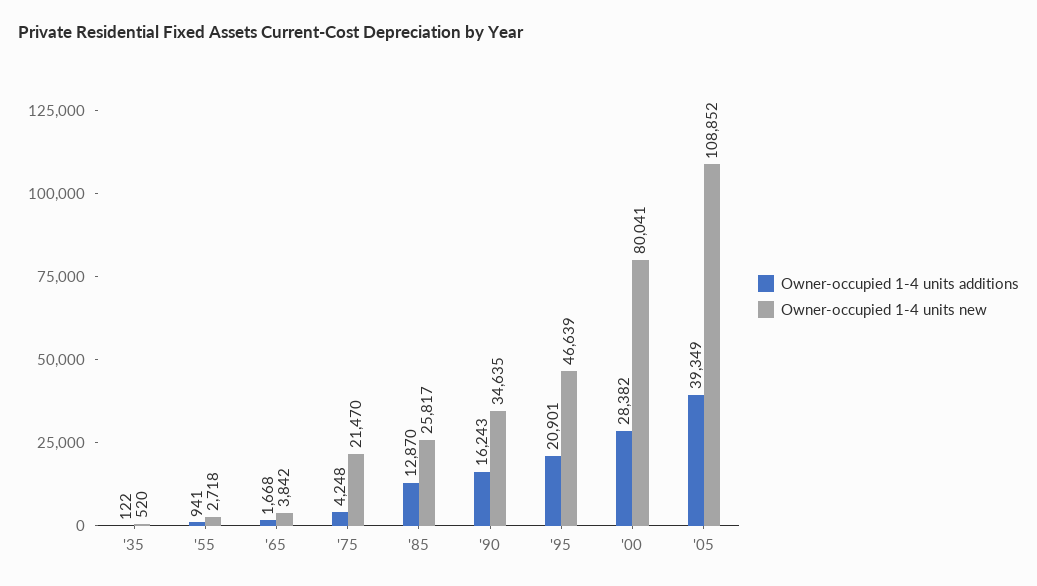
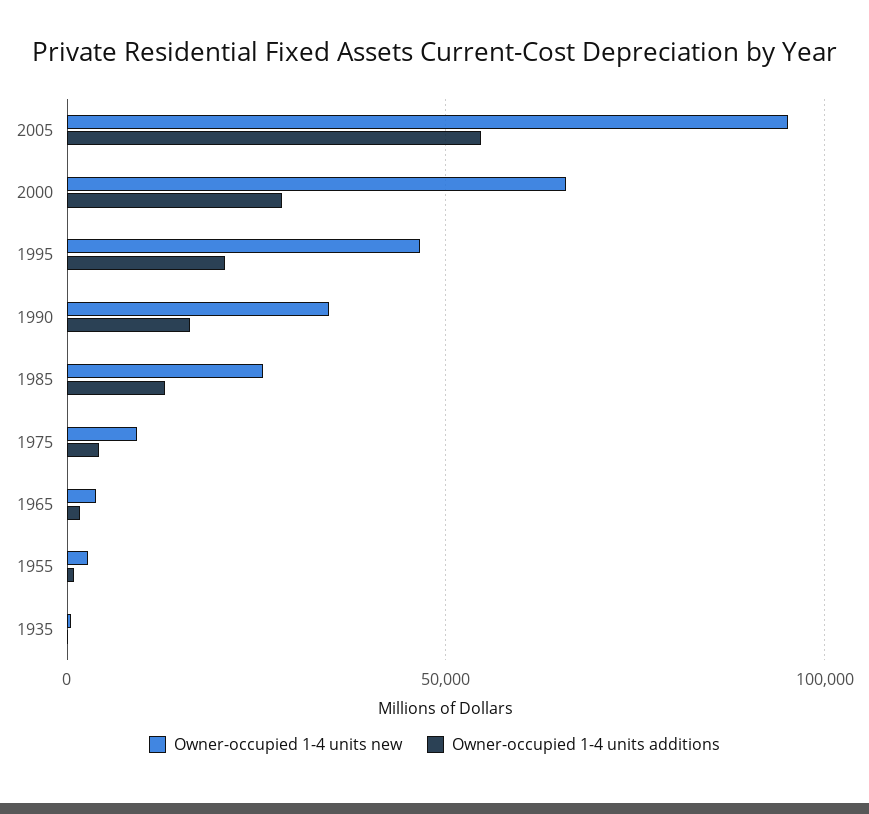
Owner-occupied 1-4 units new, '75: 21470 -> 10000
Owner-occupied 1-4 units new, '00: 80041 -> 65000
Owner-occupied 1-4 units additions, '05: 39349 -> 55000
Owner-occupied 1-4 units new, '05: 108852 -> 95000

